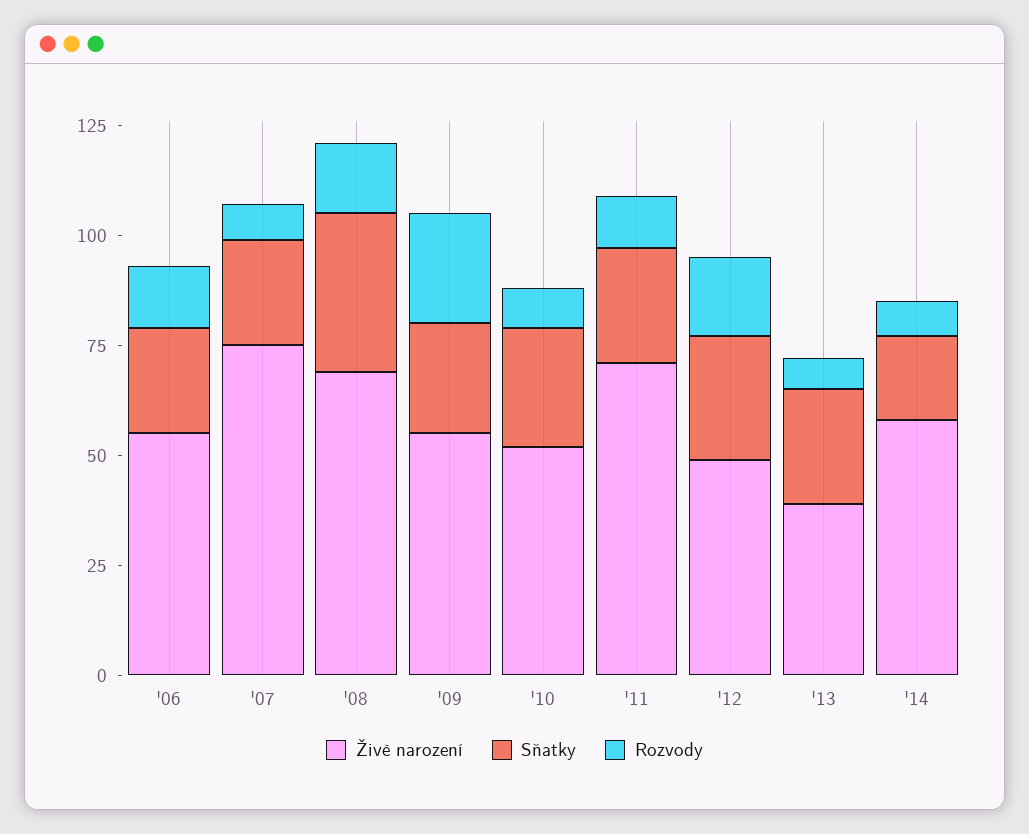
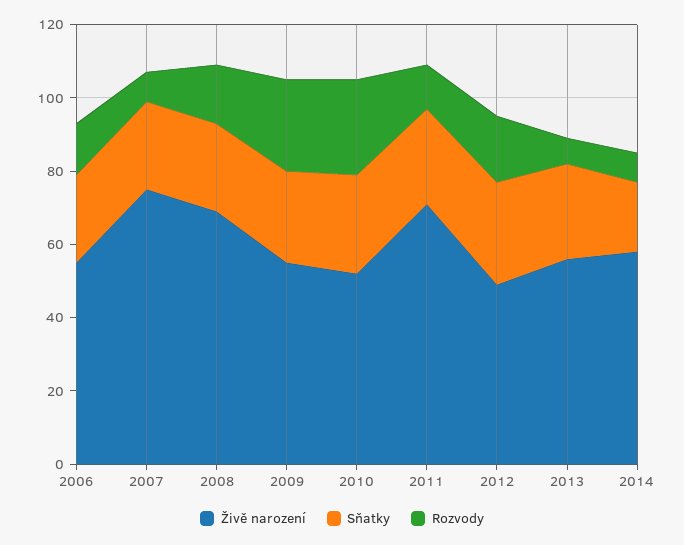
Sňatky, '08: 35 -> 25
Rozvody, '10: 10 -> 25
Živě narození, '13: 40 -> 55

